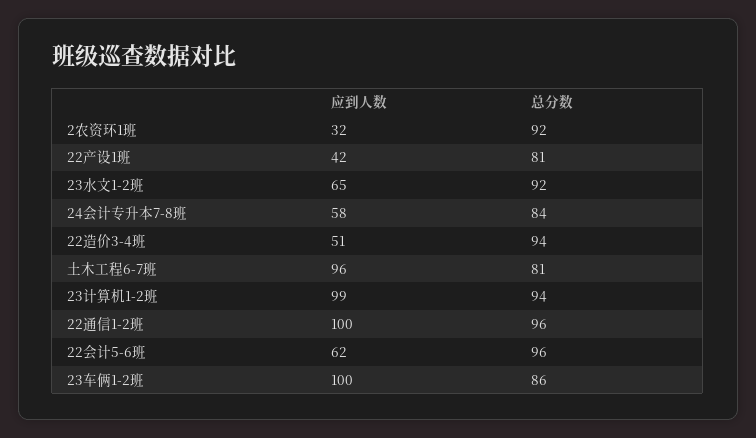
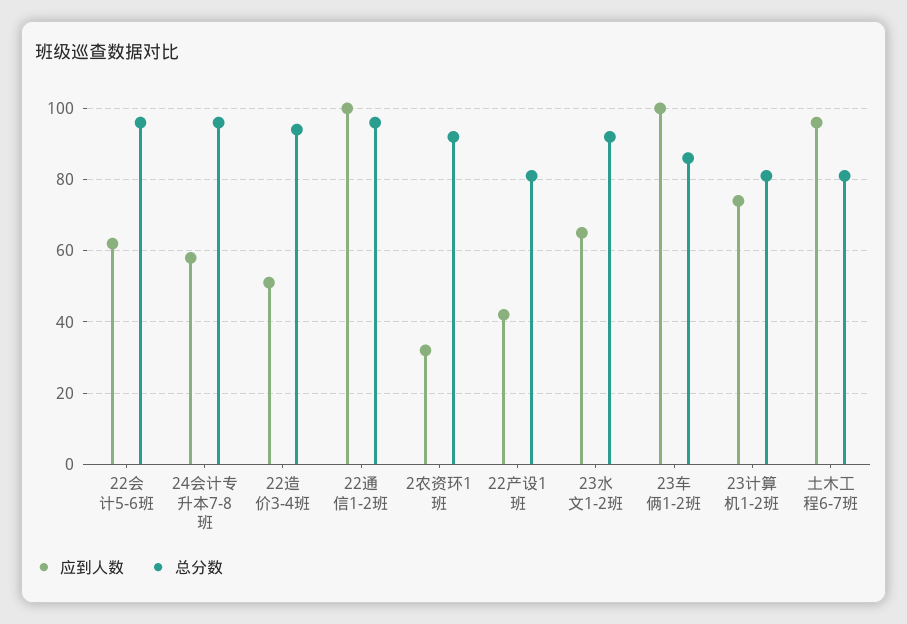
总分数, 24会计专升本7-8班: 84 -> 95
应到人数, 23计算机1-2班: 99 -> 75
总分数, 23计算机1-2班: 94 -> 80

